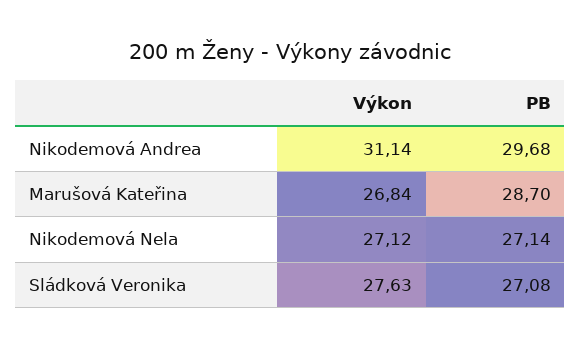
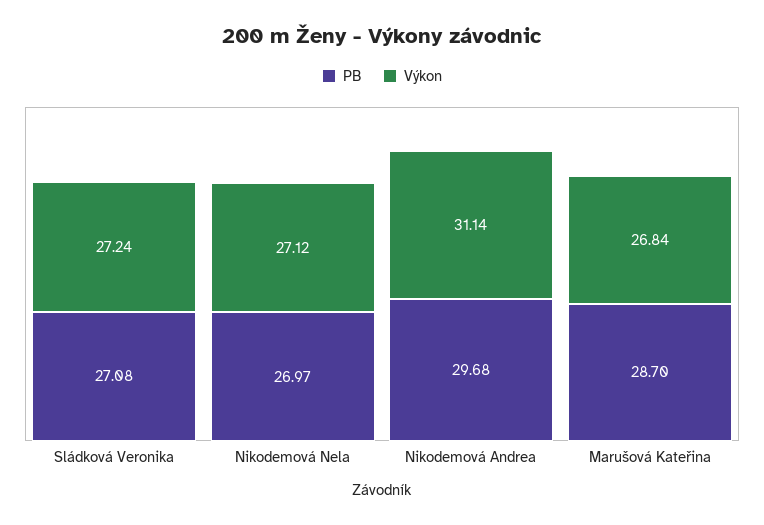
PB, Nikodemová Nela: 27.14 -> 26.97
Výkon, Sládková Veronika: 27.63 -> 27.24

